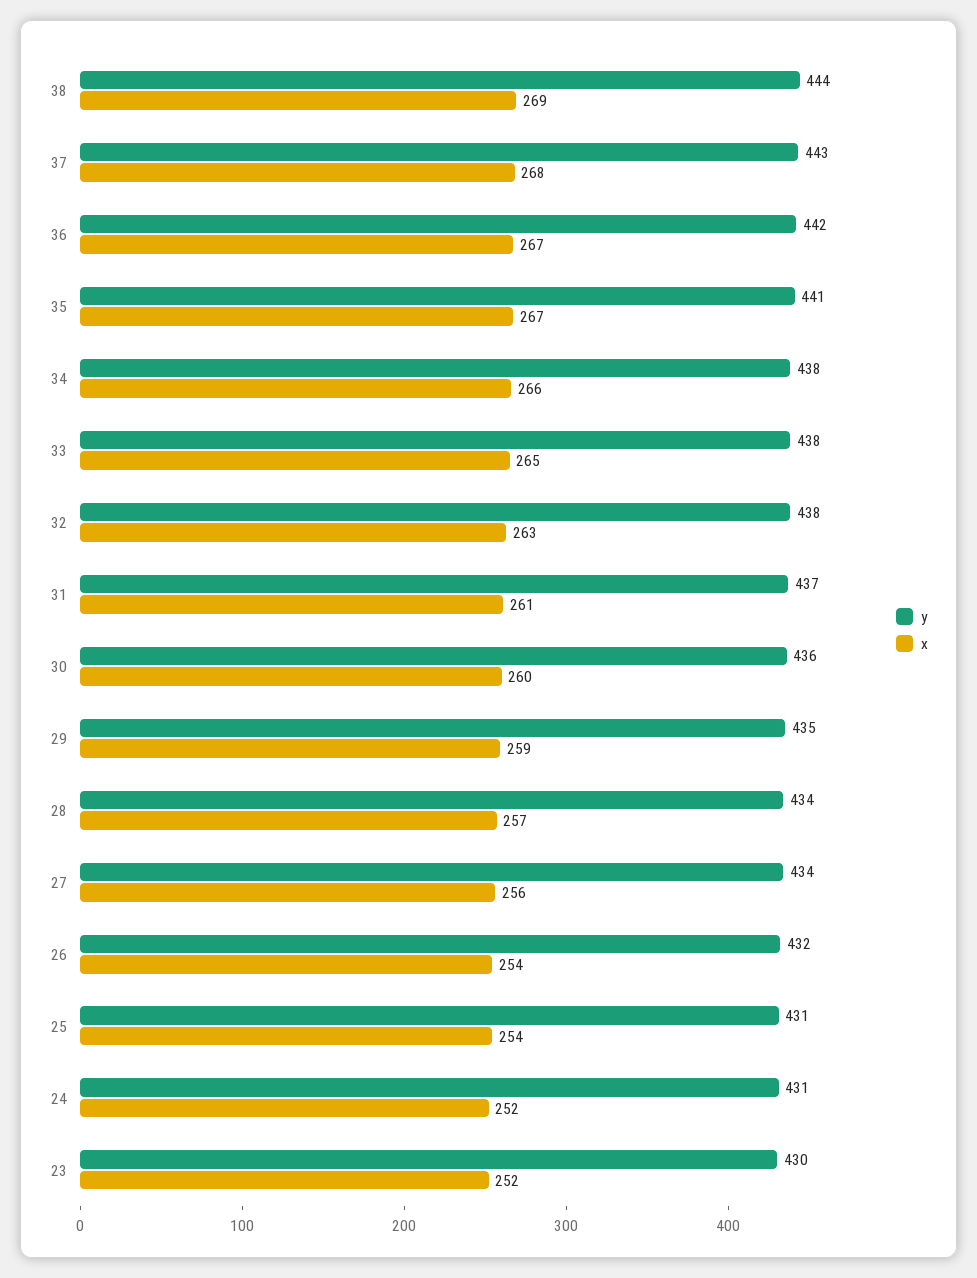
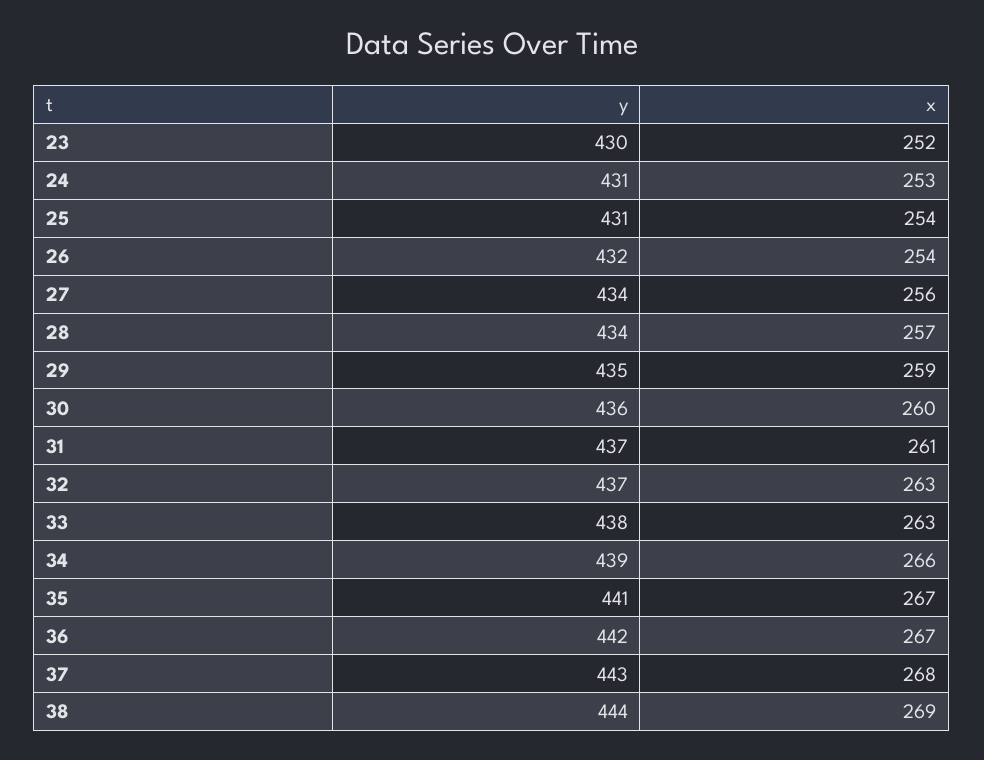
y, 34: 438 -> 439
x, 33: 265 -> 263
y, 32: 438 -> 437
x, 24: 252 -> 253

